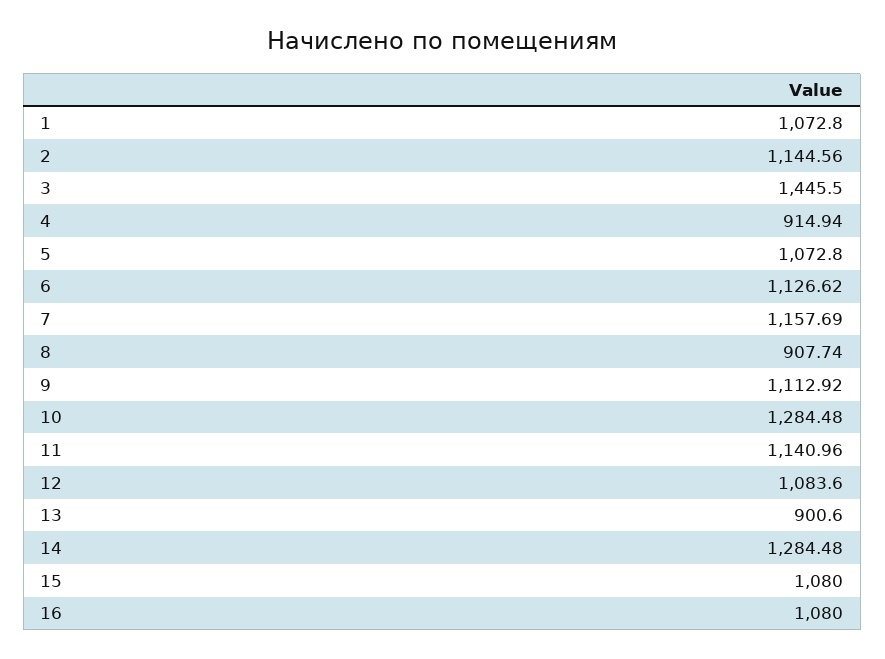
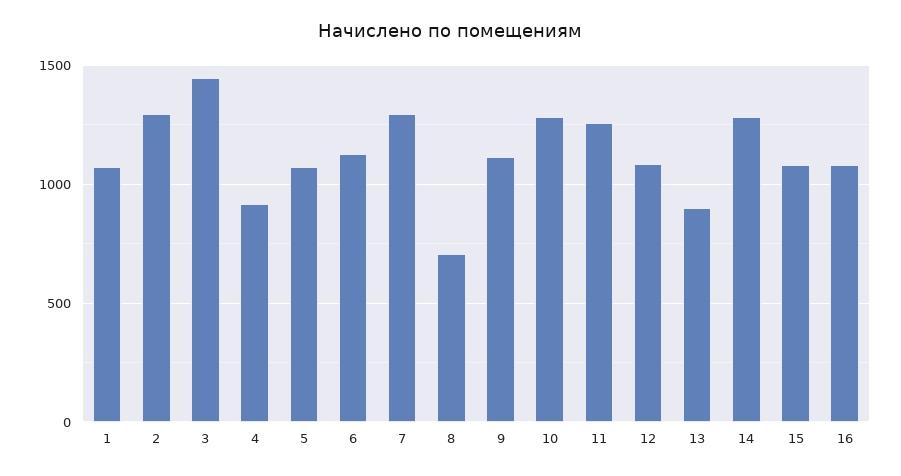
2: 1144.56 -> 1300
7: 1157.69 -> 1300
8: 907.74 -> 700
11: 1140.96 -> 1250

